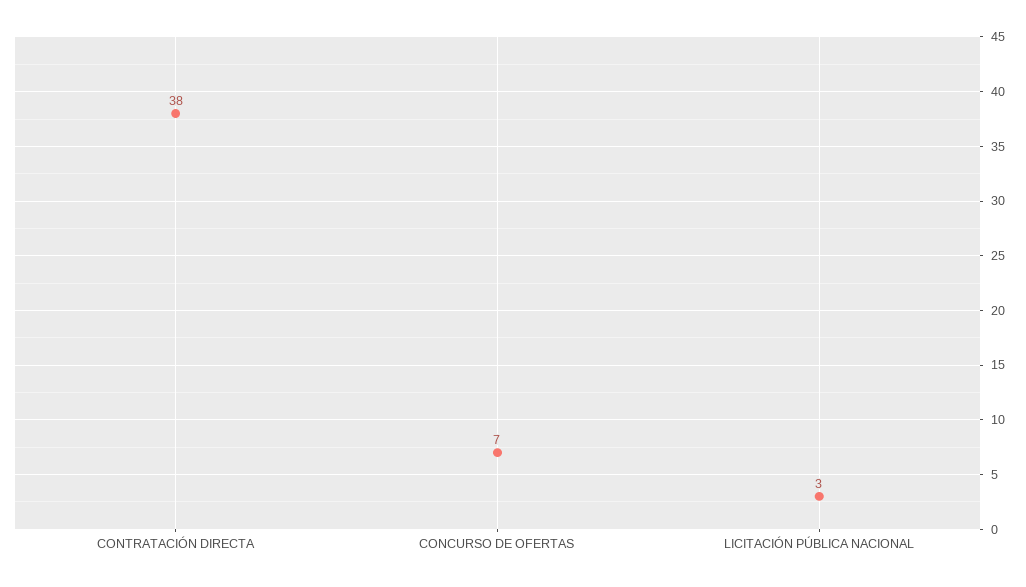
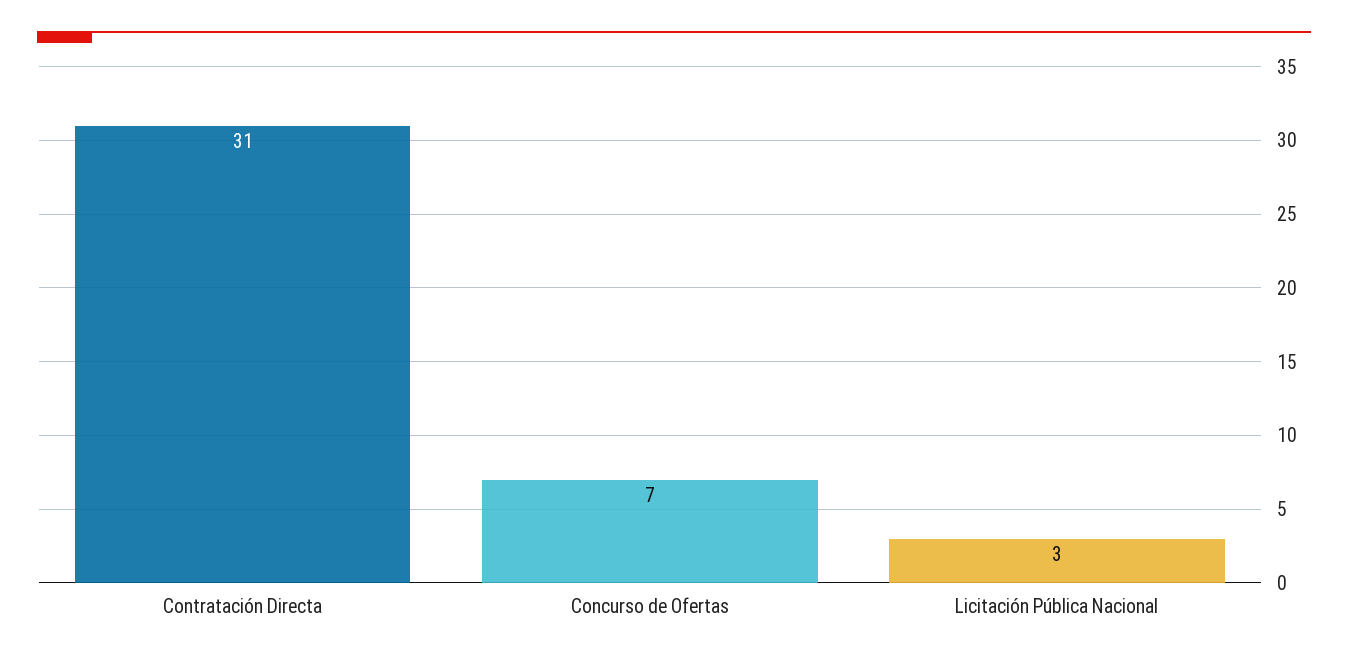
CONTRATACIÓN DIRECTA: 38 -> 31

